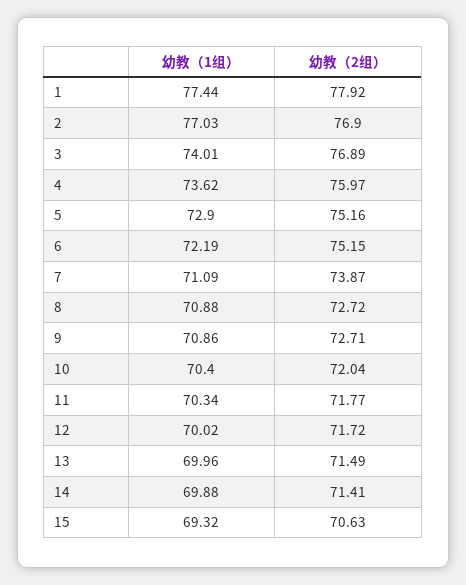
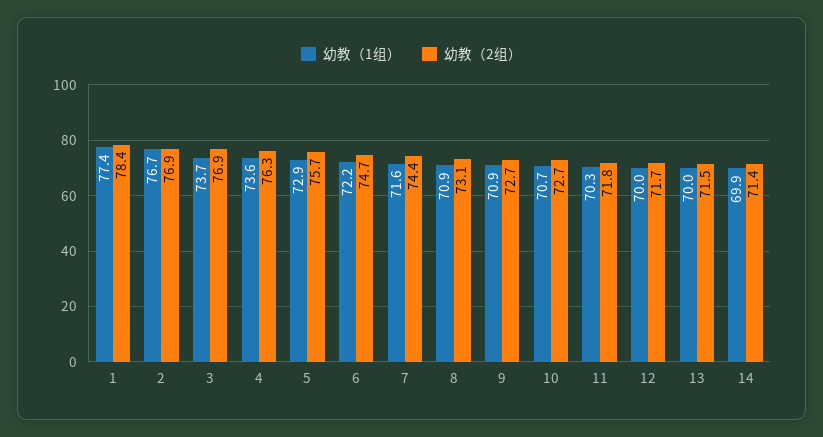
幼教（2组）, 1: 77.92 -> 78.4
幼教（1组）, 2: 77.03 -> 76.7
幼教（1组）, 3: 74.01 -> 73.7
幼教（2组）, 4: 75.97 -> 76.3
幼教（2组）, 5: 75.16 -> 75.7
幼教（2组）, 6: 75.15 -> 74.7
幼教（1组）, 7: 71.09 -> 71.6
幼教（2组）, 7: 73.87 -> 74.4
幼教（2组）, 8: 72.72 -> 73.1
幼教（1组）, 10: 70.4 -> 70.7
幼教（2组）, 10: 72.04 -> 72.7
幼教（1组）, 15: 69.32 -> none
幼教（2组）, 15: 70.63 -> none

